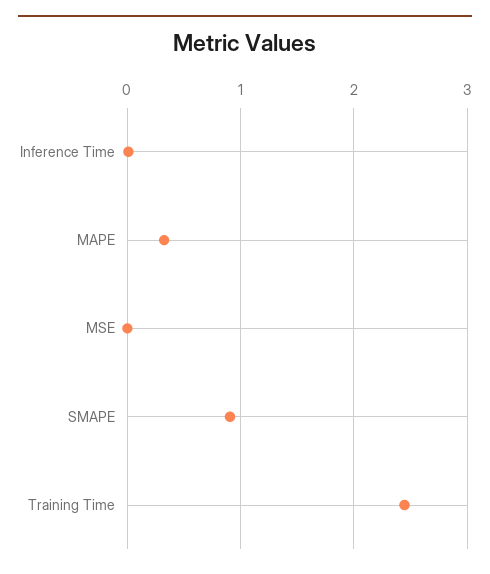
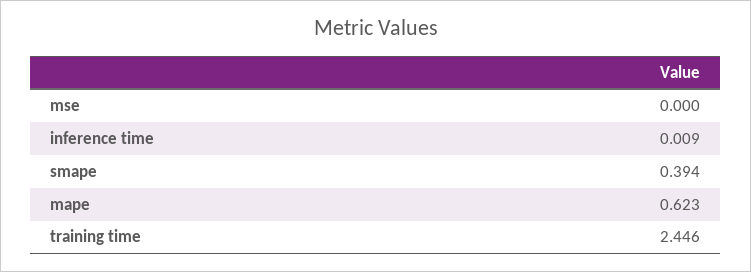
MAPE: 0.3 -> 0.623
SMAPE: 0.9 -> 0.394

